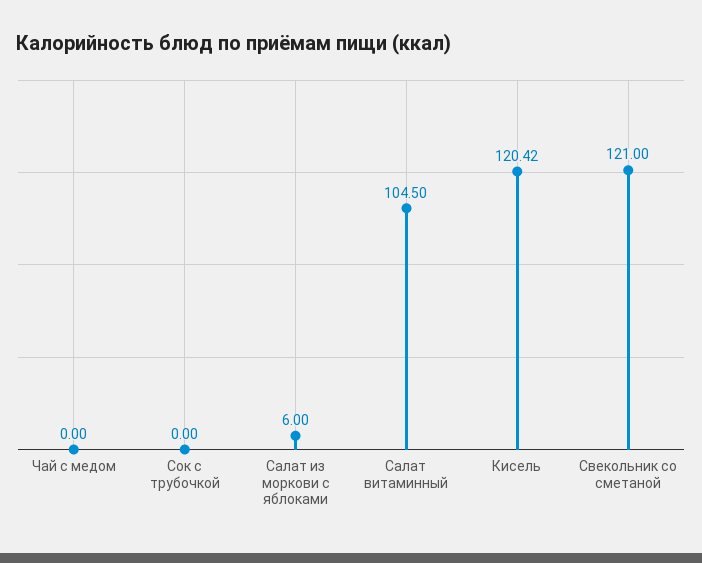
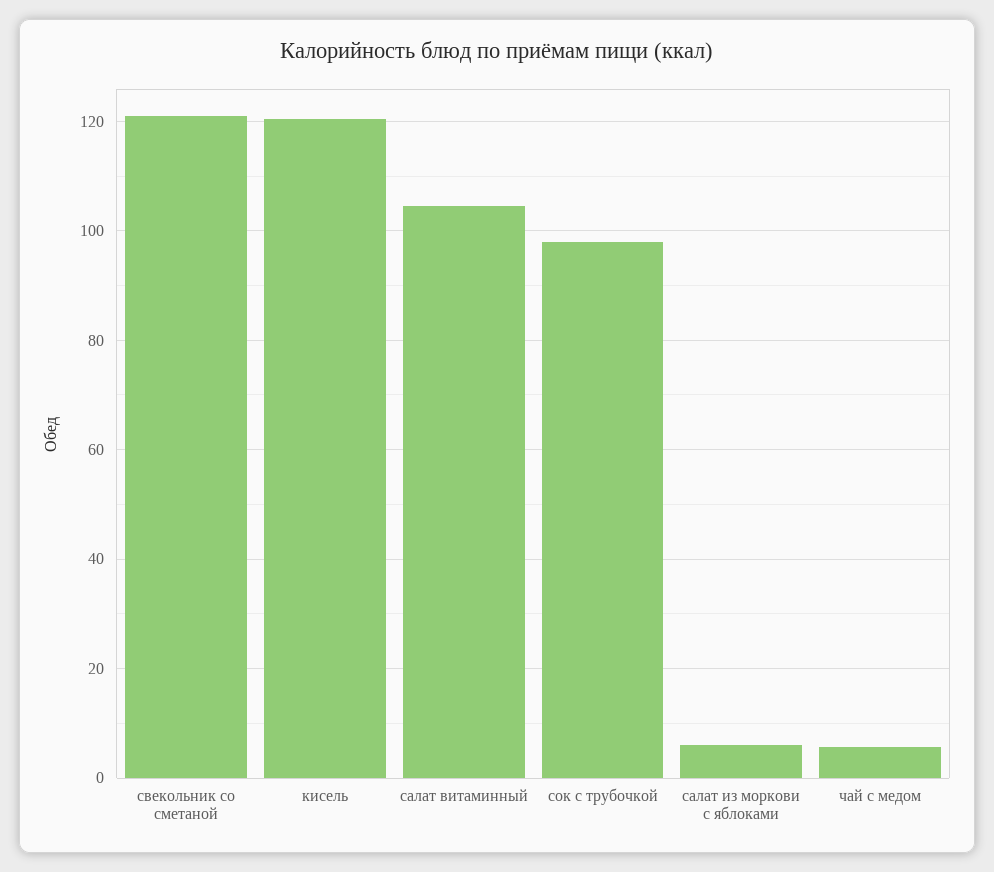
Чай с медом: 0 -> 6
Сок с трубочкой: 0 -> 98

